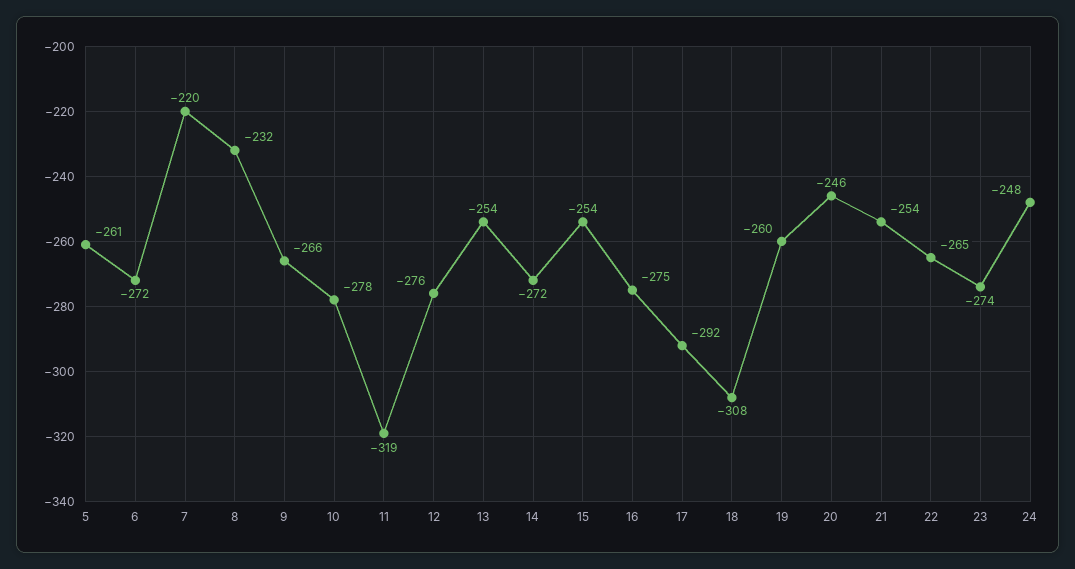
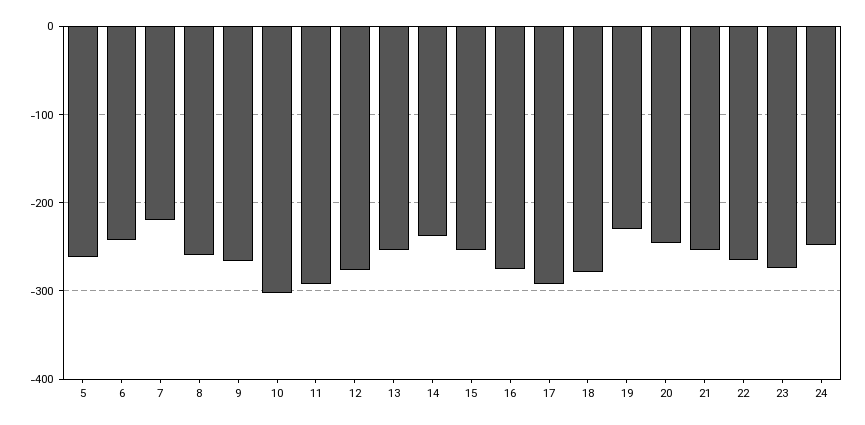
6: -272 -> -240
8: -232 -> -260
10: -278 -> -300
11: -319 -> -290
14: -272 -> -240
18: -308 -> -280
19: -260 -> -230

